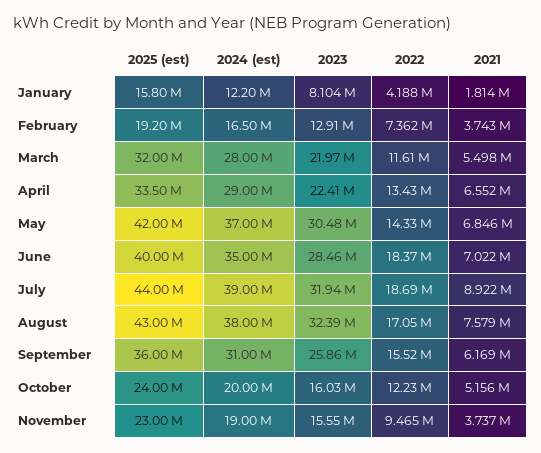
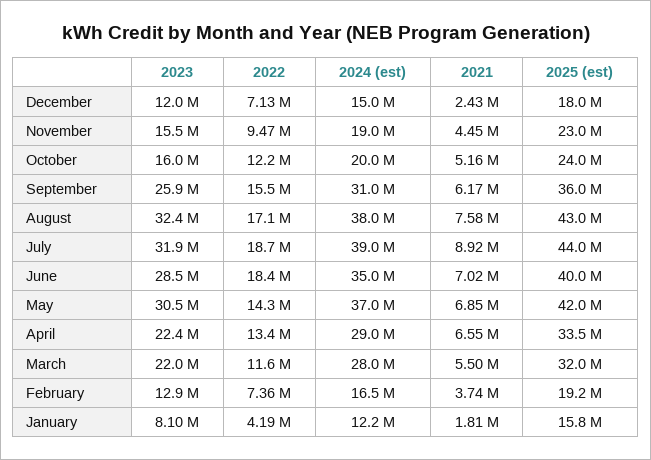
2021, November: 3737000 -> 4450000
2023, December: none -> 12000000
2022, December: none -> 7130000
2024 (est), December: none -> 15000000
2021, December: none -> 2430000
2025 (est), December: none -> 18000000

